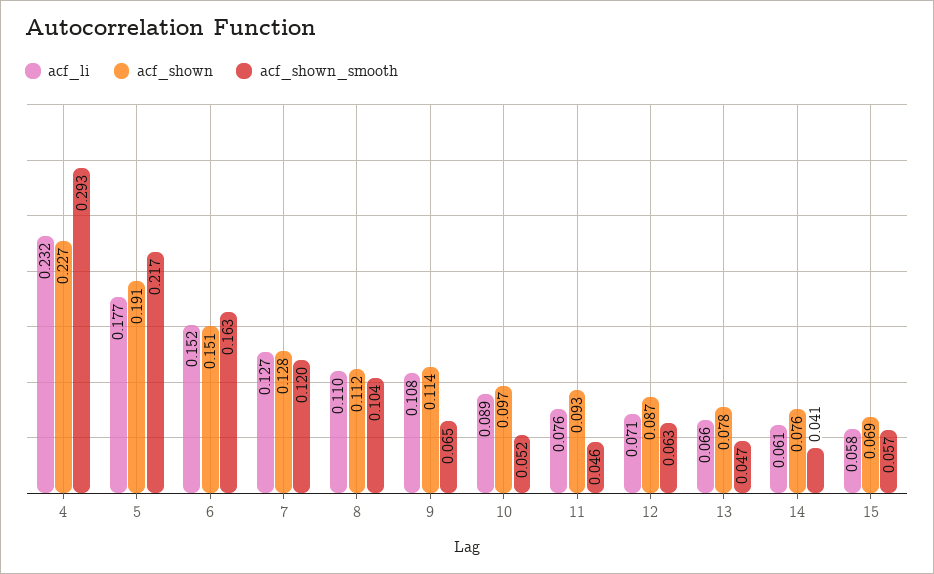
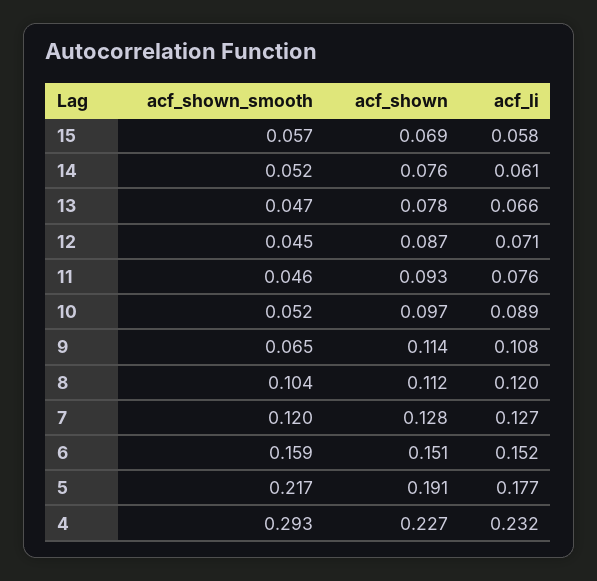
acf_shown_smooth, 6: 0.163 -> 0.159
acf_li, 8: 0.11 -> 0.12
acf_shown_smooth, 12: 0.063 -> 0.045
acf_shown_smooth, 14: 0.041 -> 0.052

